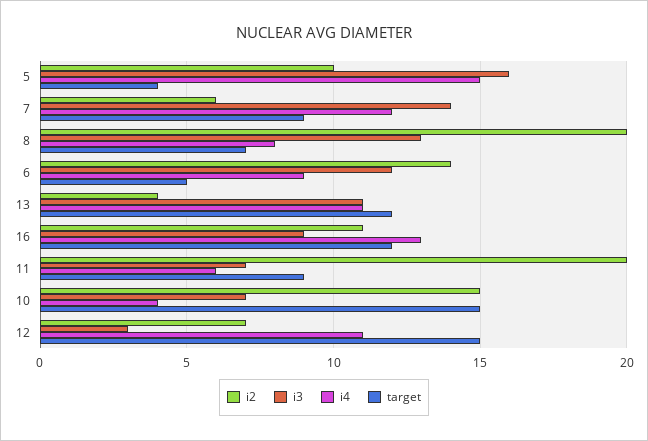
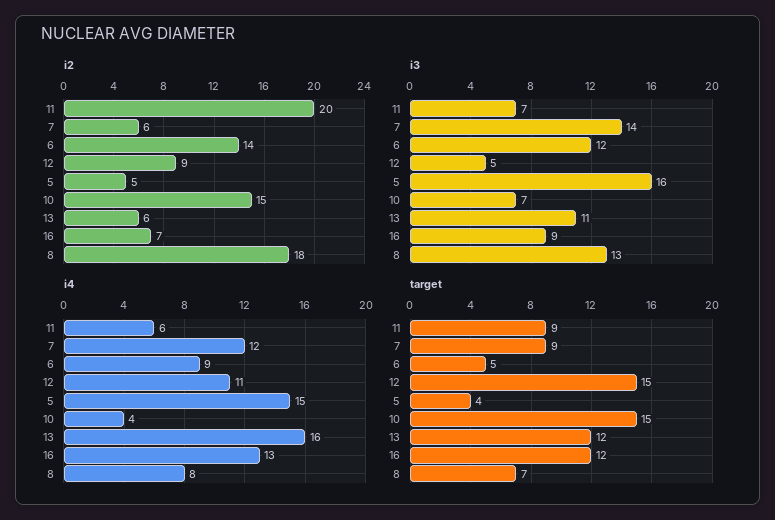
i2, 5: 10 -> 5
i2, 8: 20 -> 18
i2, 13: 4 -> 6
i4, 13: 11 -> 16
i2, 16: 11 -> 7
i2, 12: 7 -> 9
i3, 12: 3 -> 5

